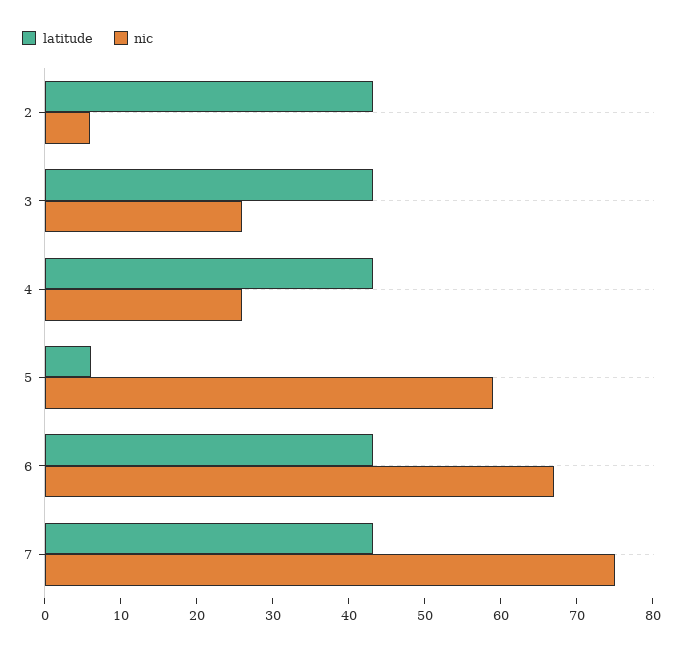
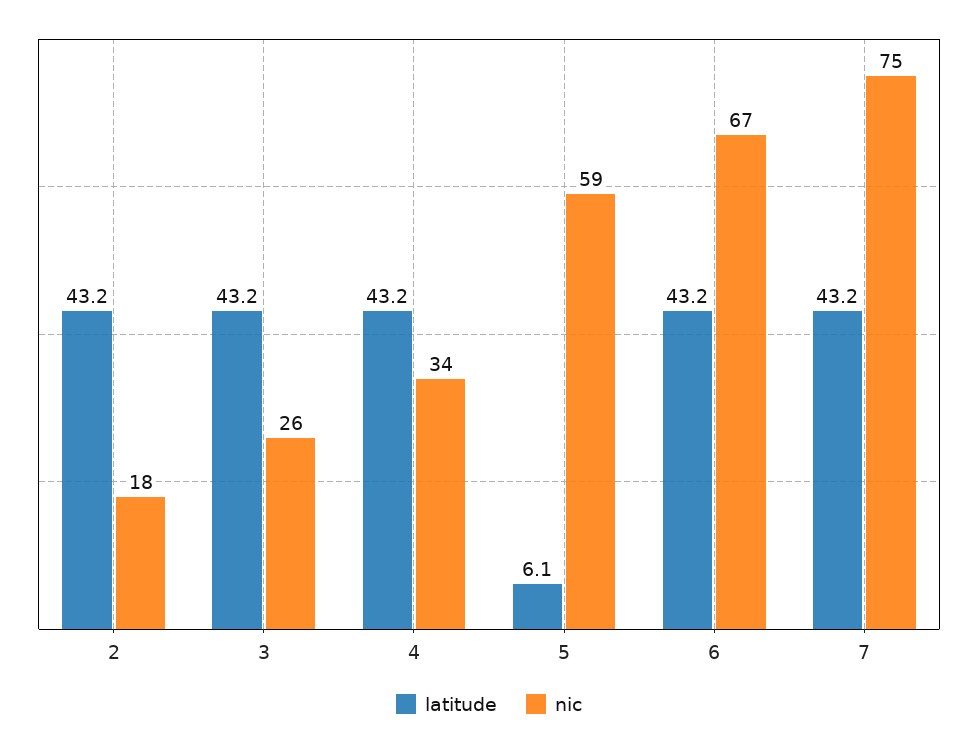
nic, 2: 6 -> 18
nic, 4: 26 -> 34

